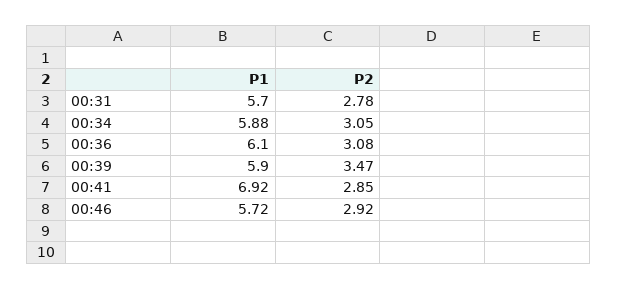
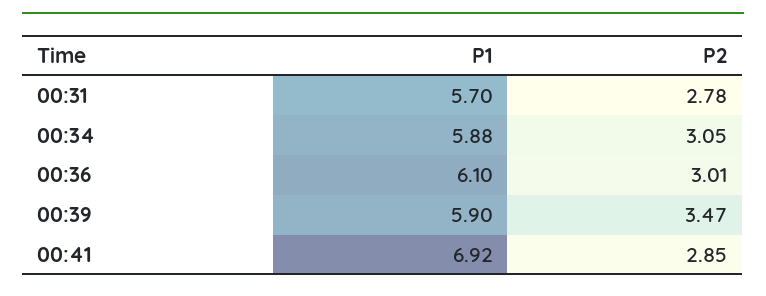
P2, 00:36: 3.08 -> 3.01
P1, 00:46: 5.72 -> none
P2, 00:46: 2.92 -> none

